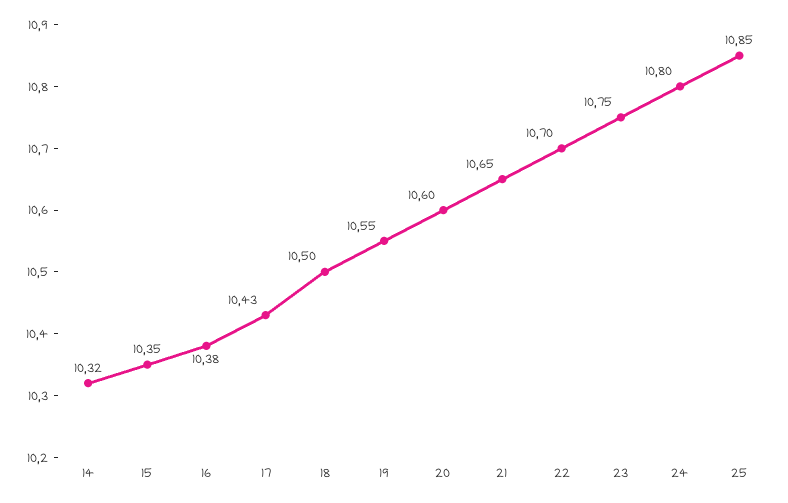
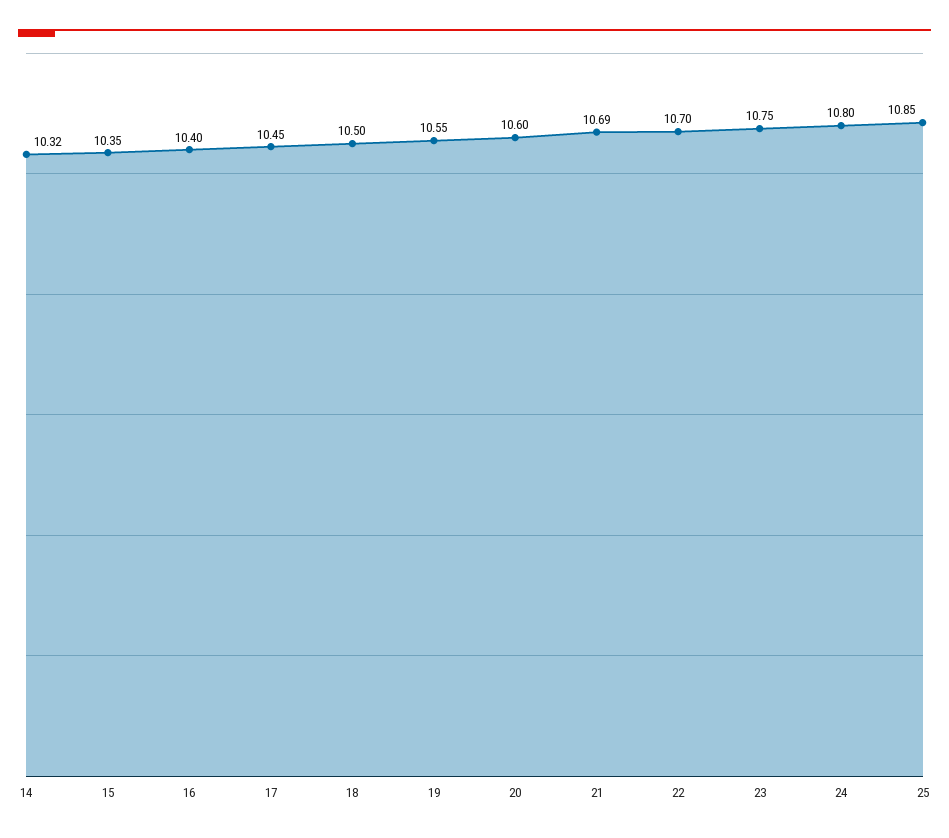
16: 10.38 -> 10.4
17: 10.43 -> 10.45
21: 10.65 -> 10.69

